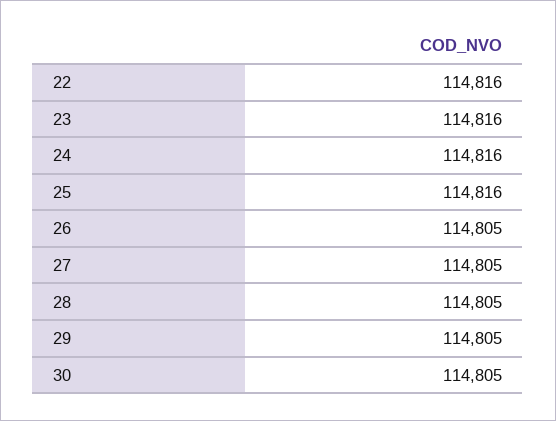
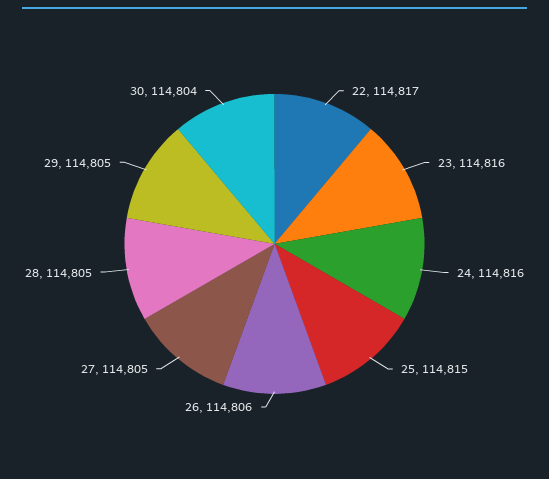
22: 114816 -> 114817
25: 114816 -> 114815
26: 114805 -> 114806
30: 114805 -> 114804

